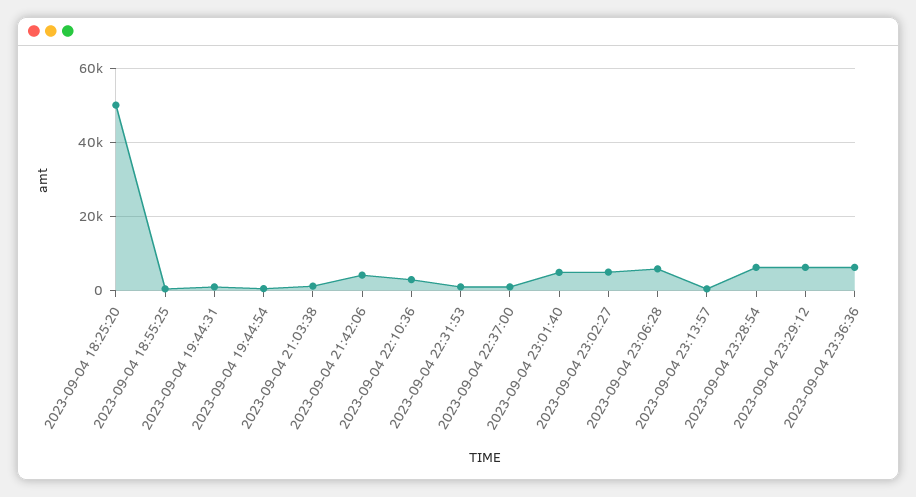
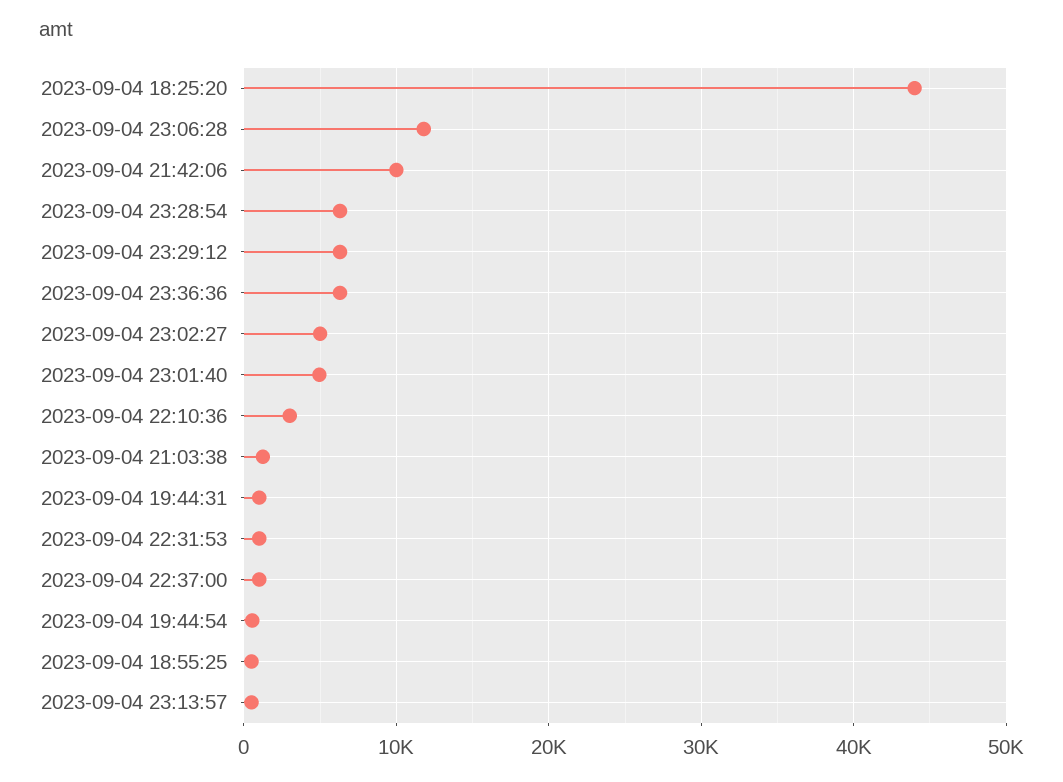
2023-09-04 18:25:20: 50000 -> 44000
2023-09-04 21:42:06: 4000 -> 10000
2023-09-04 23:06:28: 6000 -> 12000

